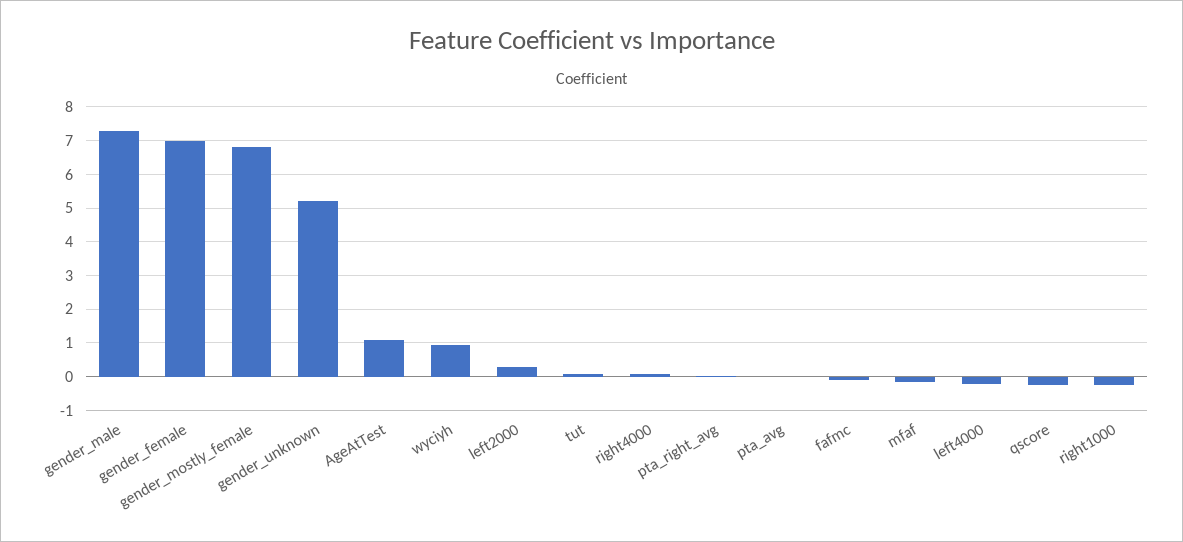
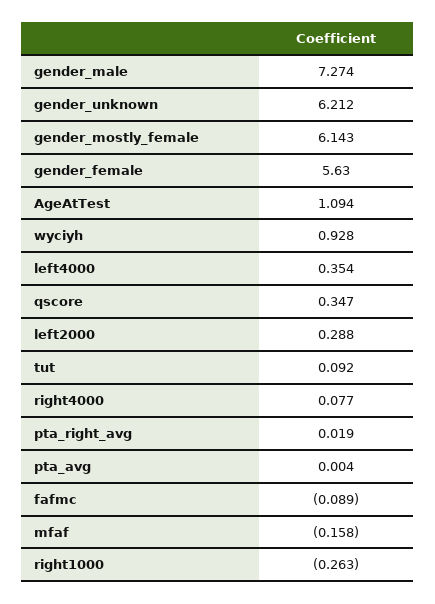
gender_female: 7 -> 5.63
gender_mostly_female: 6.8 -> 6.143
gender_unknown: 5.2 -> 6.212
left4000: -0.2 -> 0.354
qscore: -0.2 -> 0.347

